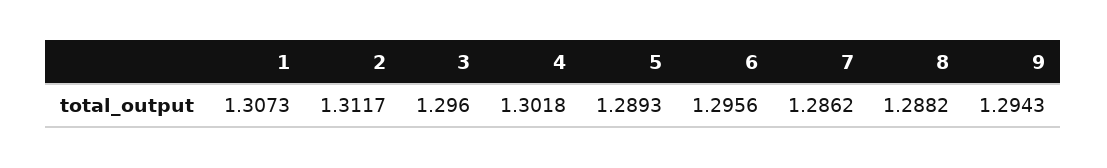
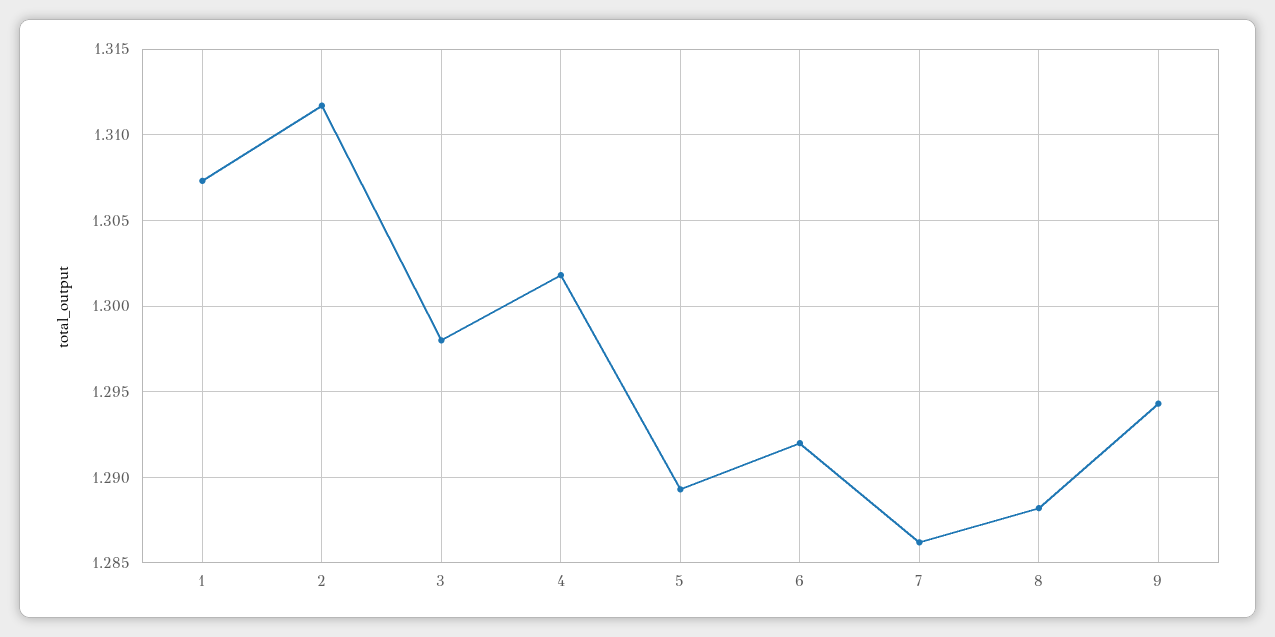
3: 1.296 -> 1.298
6: 1.2956 -> 1.292

